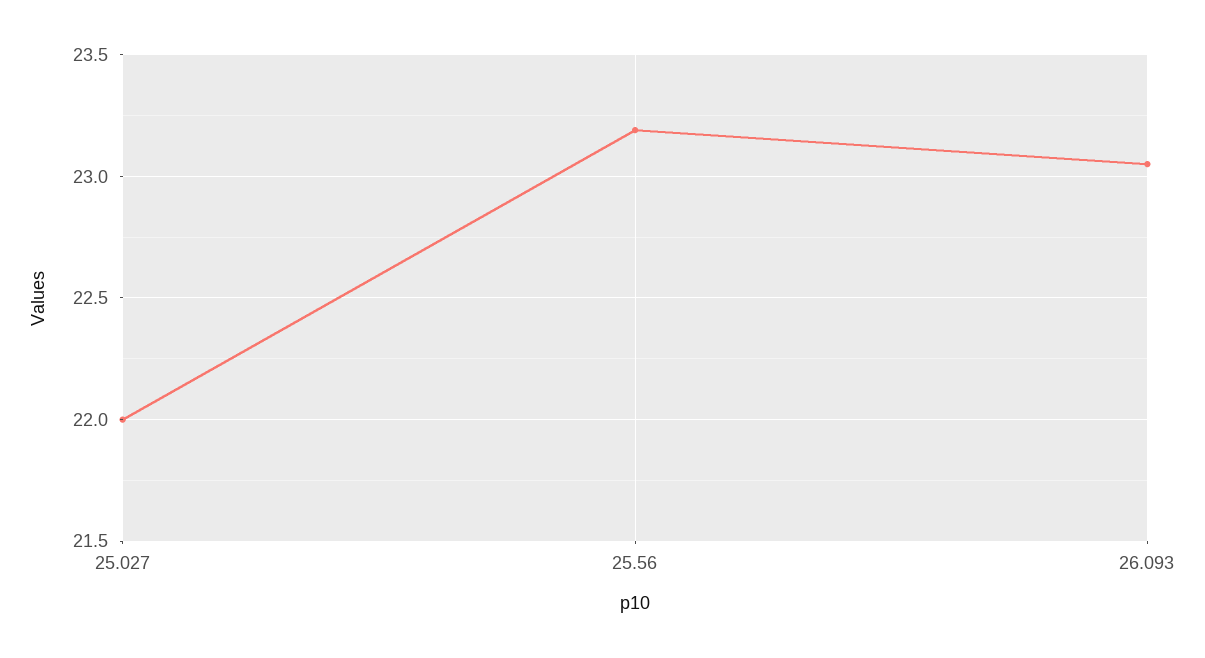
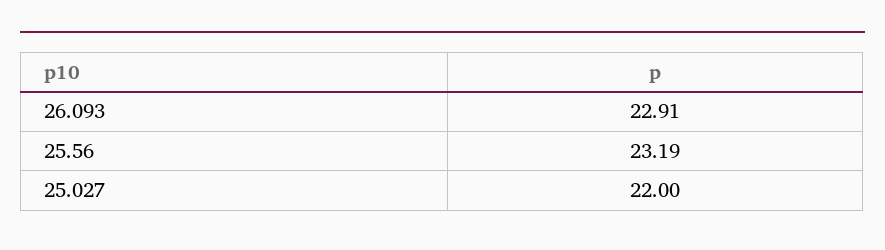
26.093: 23.05 -> 22.91

